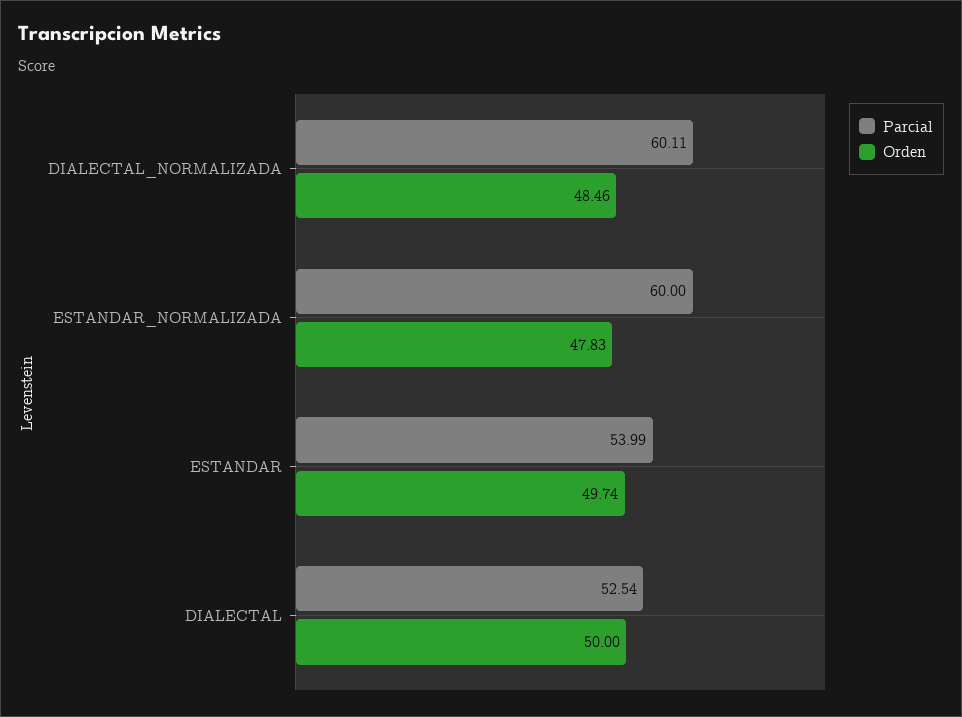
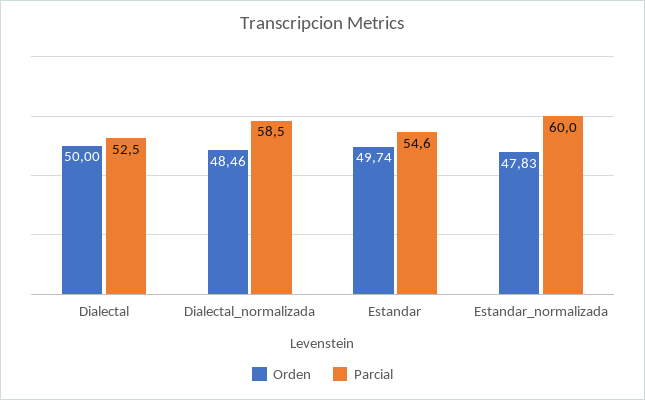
Parcial, DIALECTAL_NORMALIZADA: 60.11 -> 58.5
Parcial, ESTANDAR: 53.99 -> 54.6

